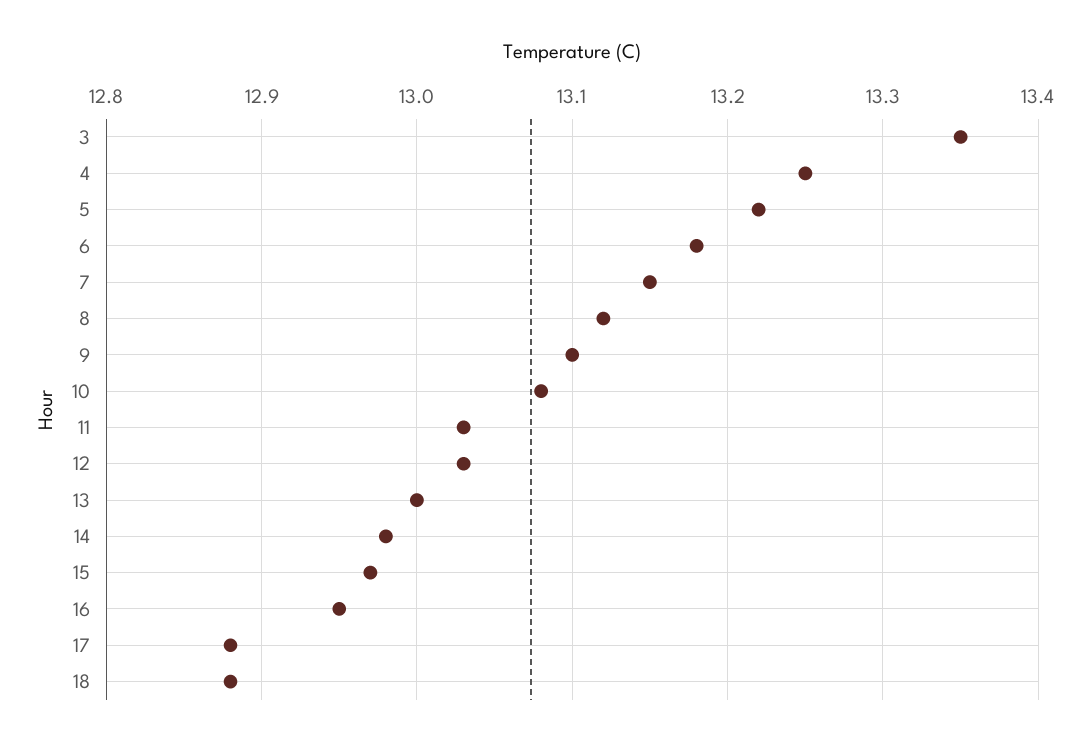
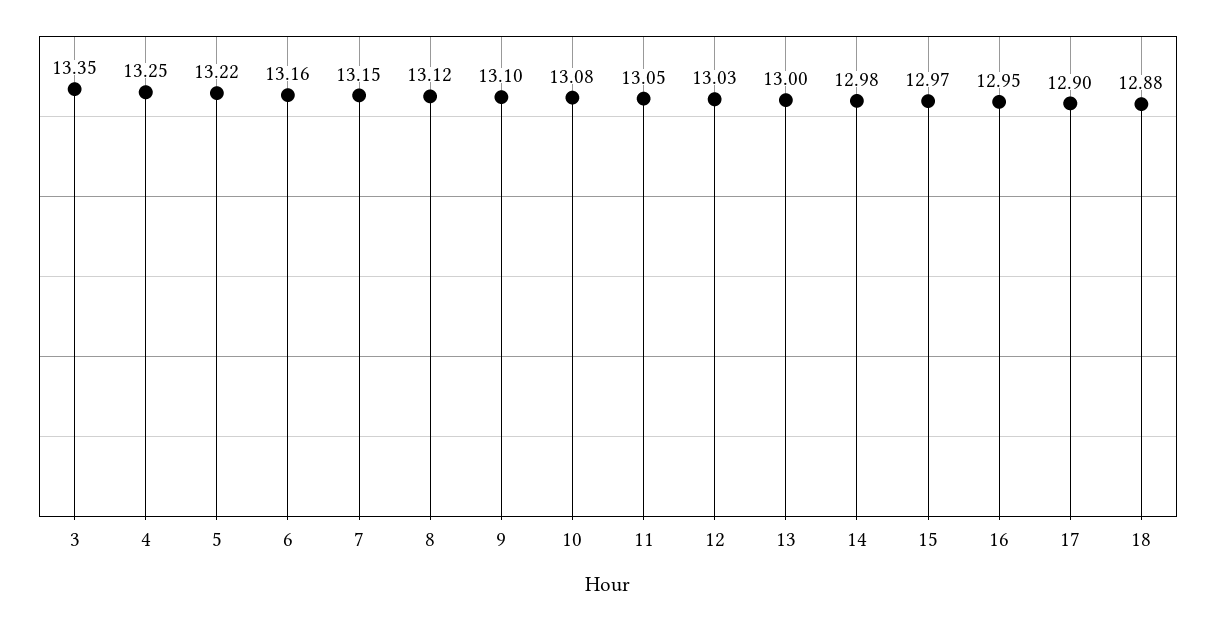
6: 13.18 -> 13.16
11: 13.03 -> 13.05
17: 12.88 -> 12.9

